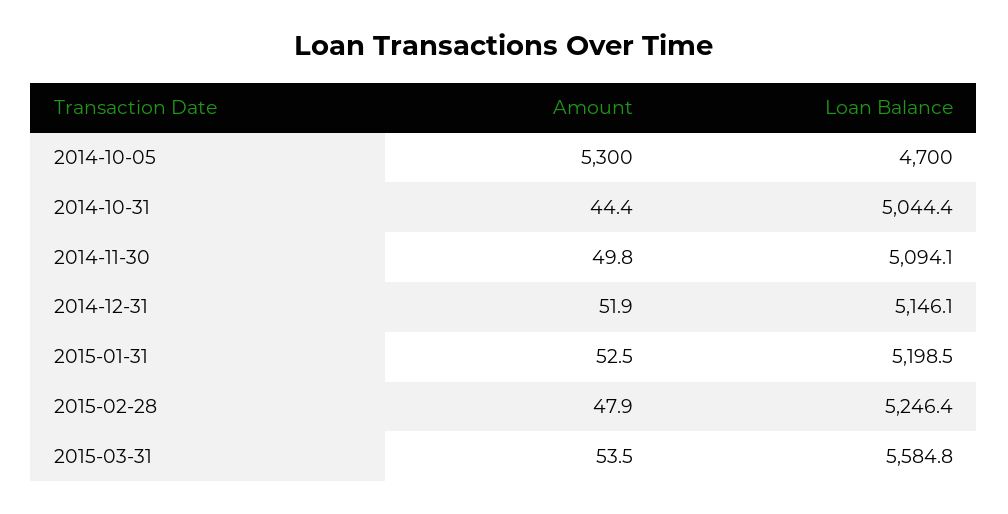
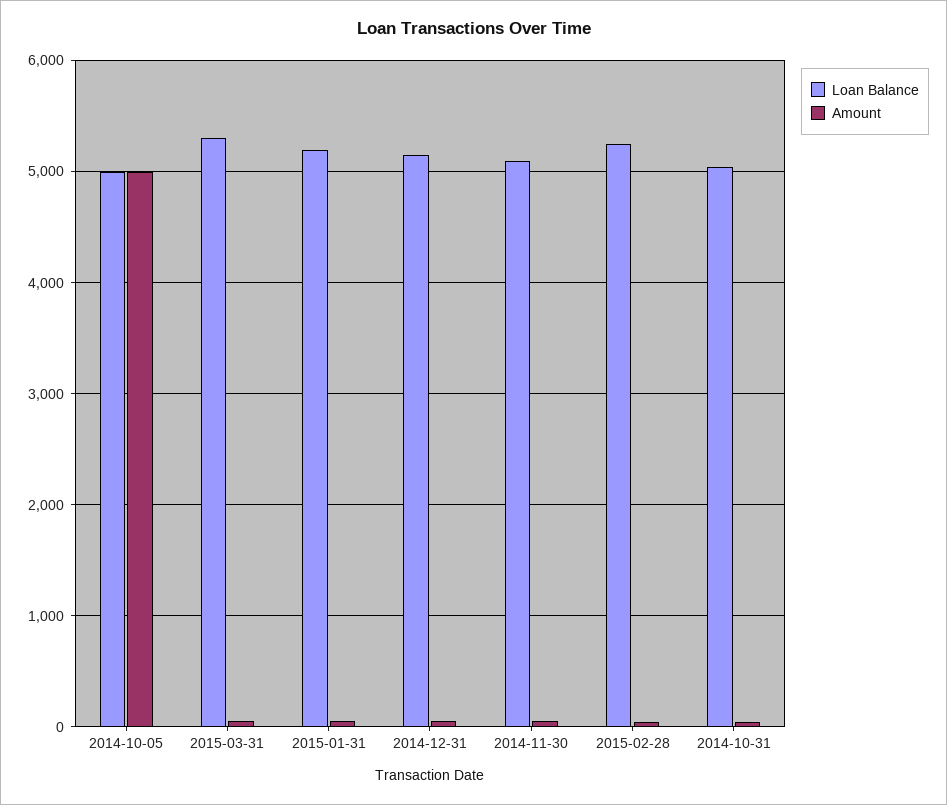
Amount, 2014-10-05: 5300 -> 5000
Loan Balance, 2014-10-05: 4700 -> 5000
Loan Balance, 2015-03-31: 5584.8 -> 5300

